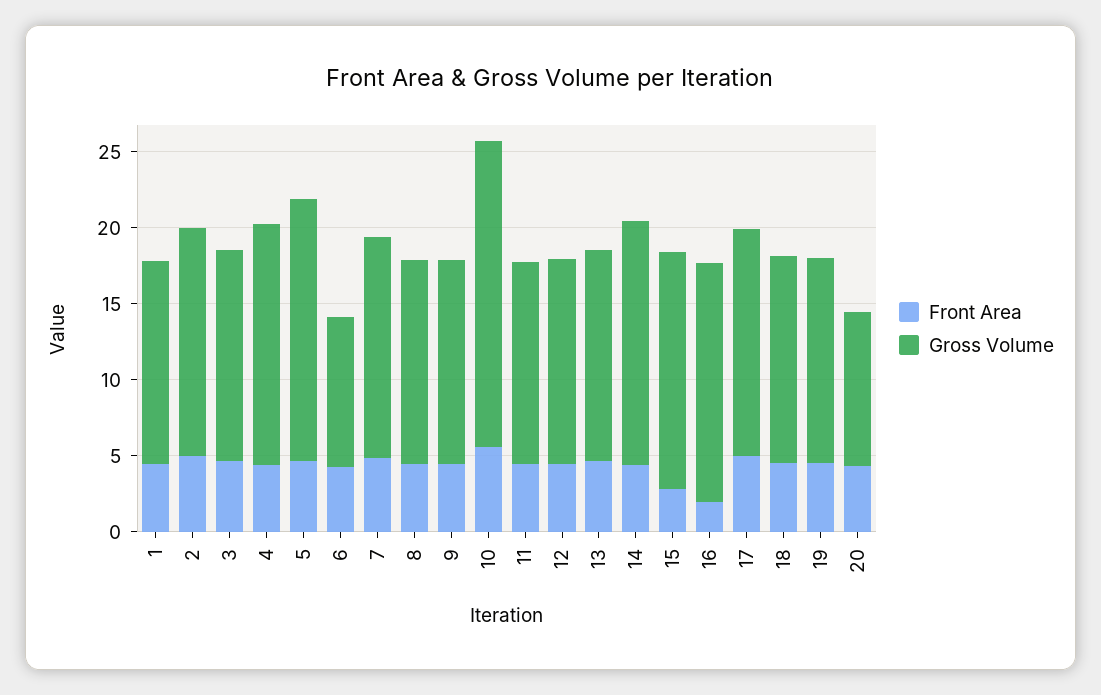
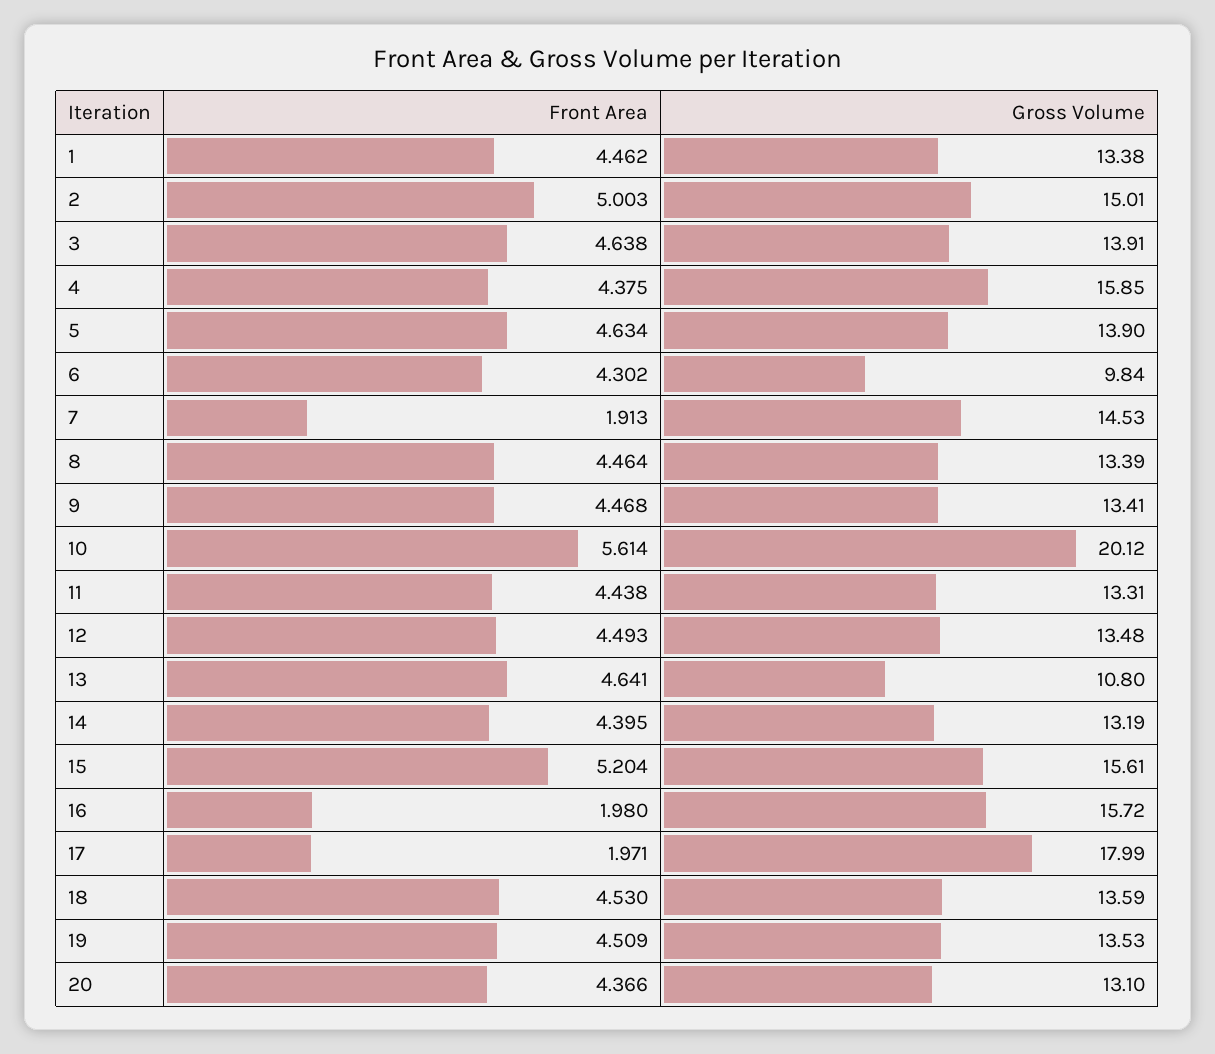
Gross Volume, 5: 17 -> 13.9
Front Area, 7: 5 -> 1.913
Gross Volume, 13: 14 -> 10.8
Gross Volume, 14: 16 -> 13.19
Front Area, 15: 3 -> 5.204
Front Area, 17: 5 -> 1.971
Gross Volume, 17: 15 -> 17.99
Gross Volume, 20: 10 -> 13.1

